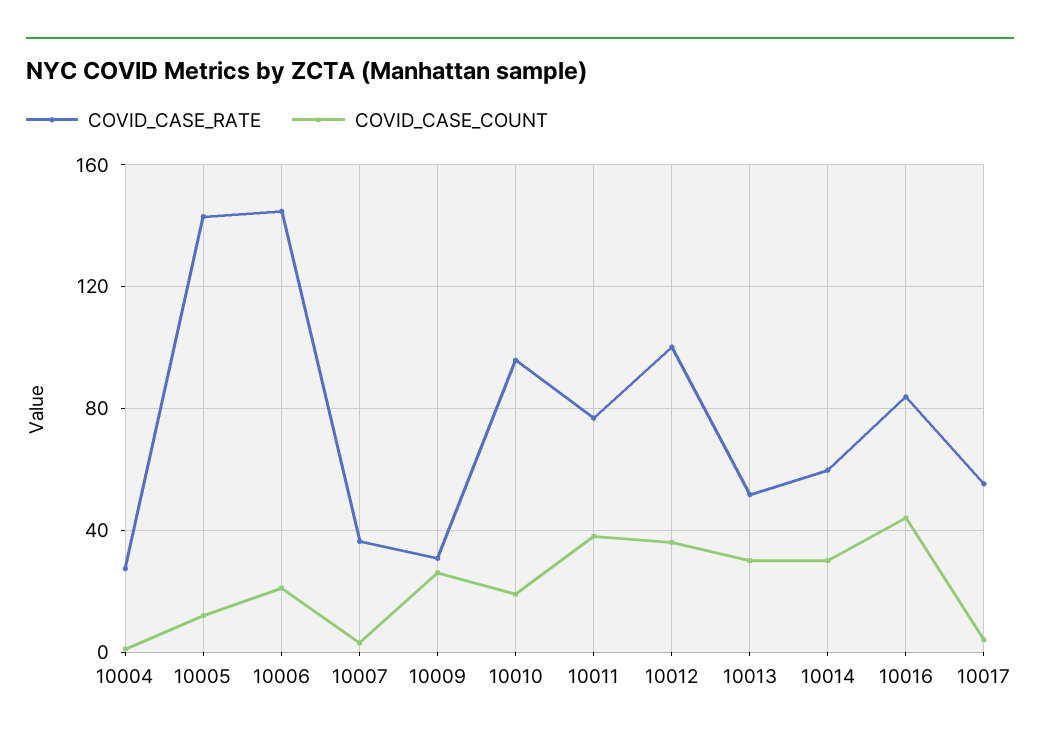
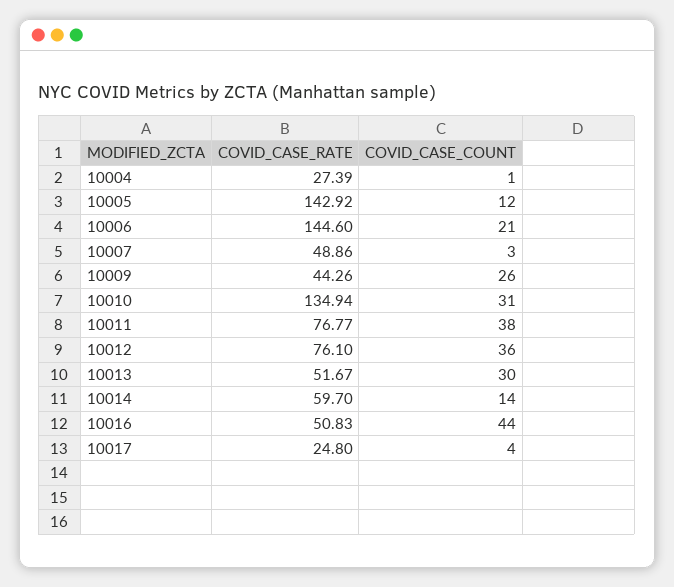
COVID_CASE_RATE, 10007: 35 -> 48.86
COVID_CASE_RATE, 10009: 30 -> 44.26
COVID_CASE_RATE, 10010: 95 -> 134.94
COVID_CASE_COUNT, 10010: 20 -> 31
COVID_CASE_RATE, 10012: 100 -> 76.1
COVID_CASE_COUNT, 10014: 30 -> 14
COVID_CASE_RATE, 10016: 85 -> 50.83
COVID_CASE_RATE, 10017: 55 -> 24.8

